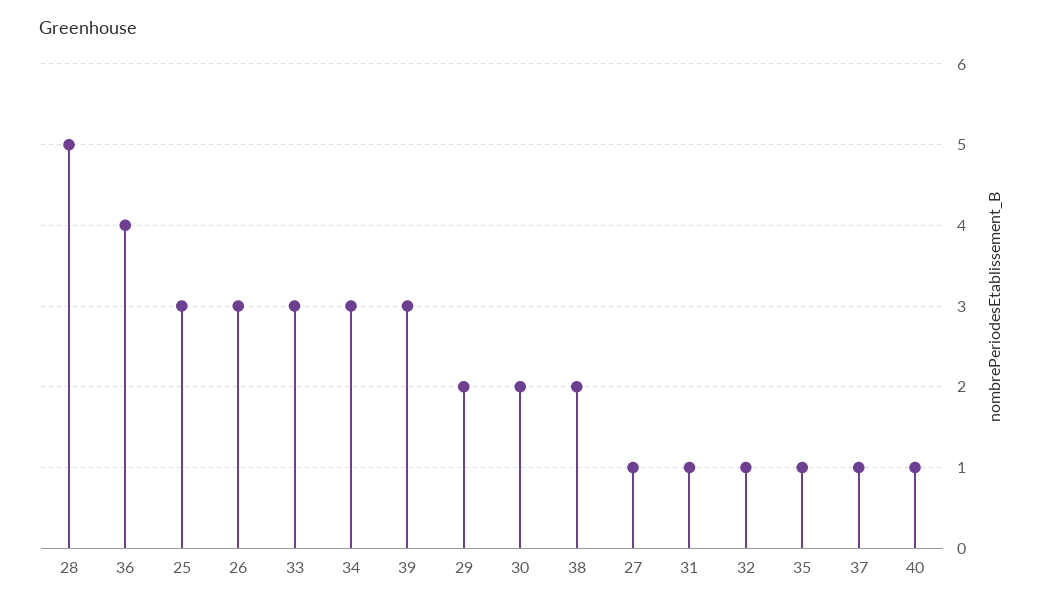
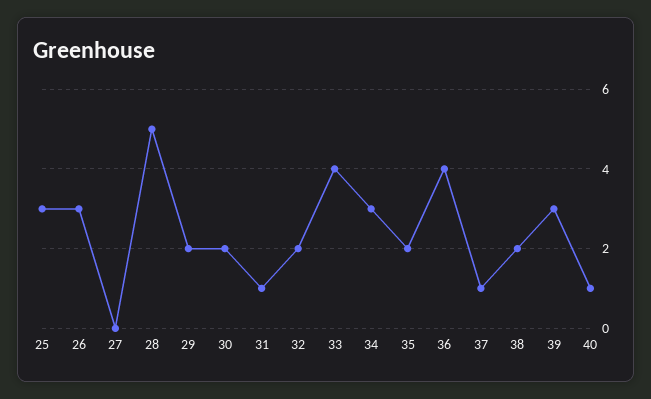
33: 3 -> 4
27: 1 -> 0
32: 1 -> 2
35: 1 -> 2

